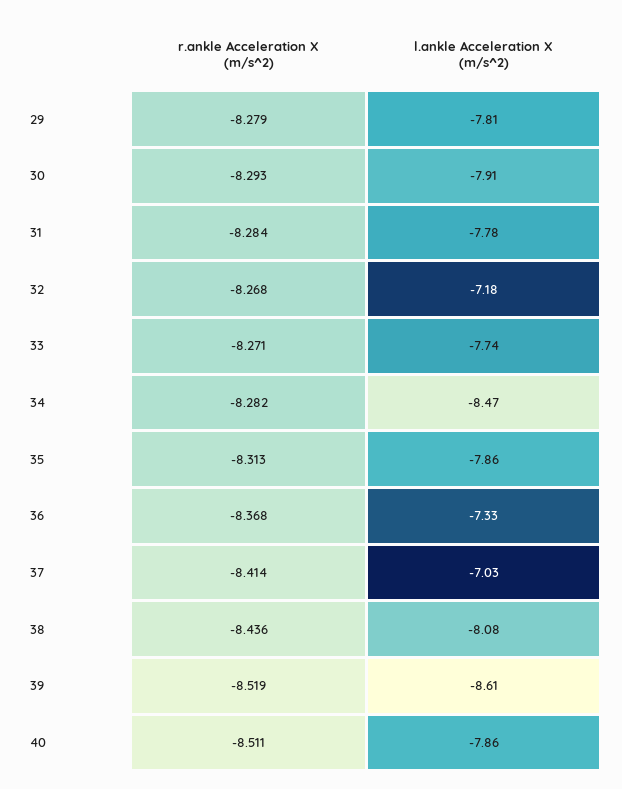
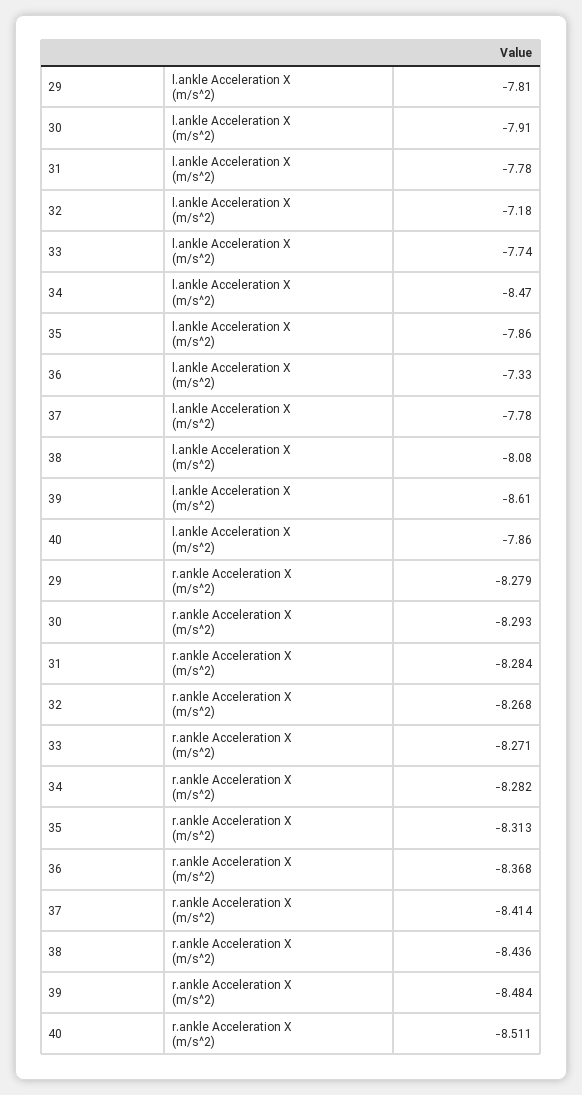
l.ankle Acceleration X (m/s^2), 37: -7.03 -> -7.78
r.ankle Acceleration X (m/s^2), 39: -8.519 -> -8.484

